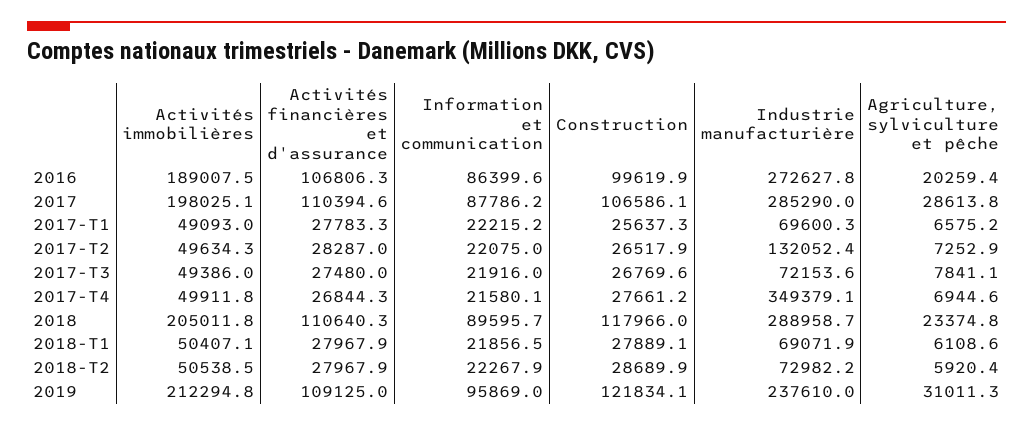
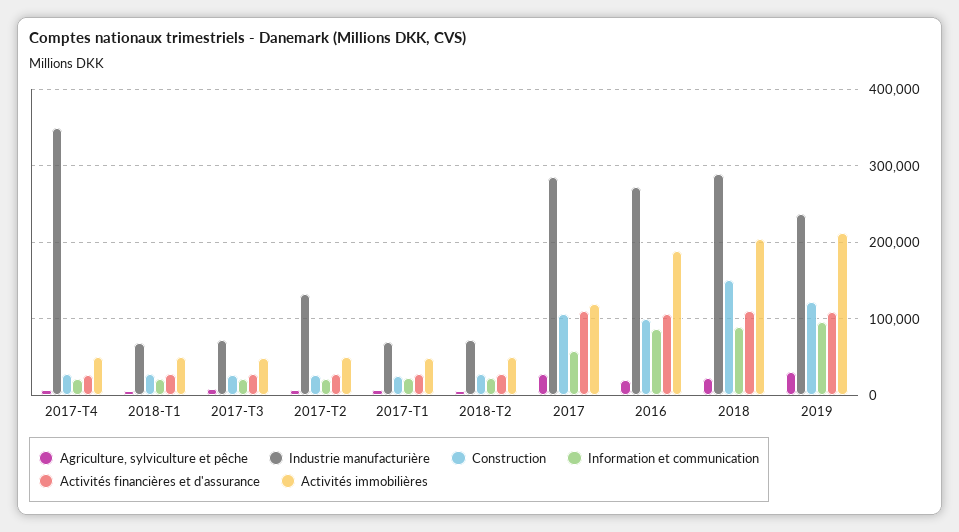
Activités immobilières, 2017: 198025.1 -> 120000
Information et communication, 2017: 87786.2 -> 60000
Construction, 2018: 117966 -> 150000

